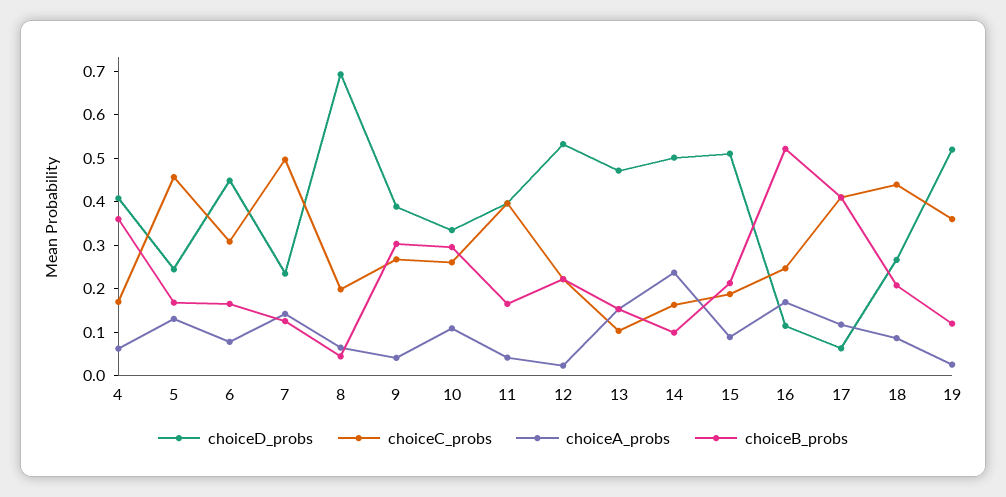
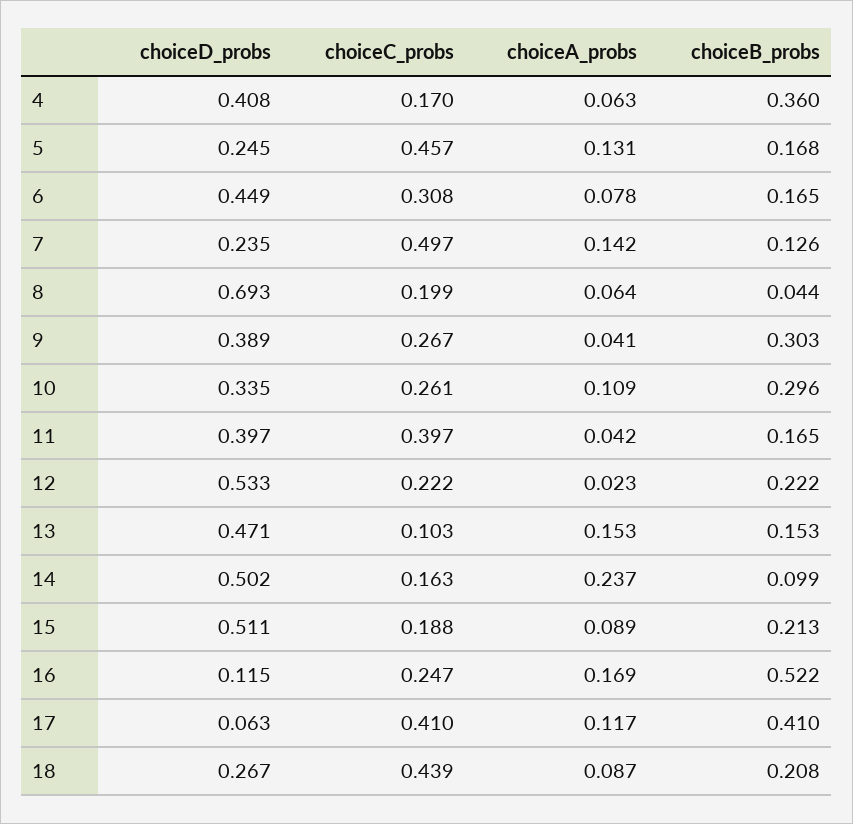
choiceD_probs, 19: 0.52 -> none
choiceC_probs, 19: 0.36 -> none
choiceA_probs, 19: 0.02 -> none
choiceB_probs, 19: 0.12 -> none

